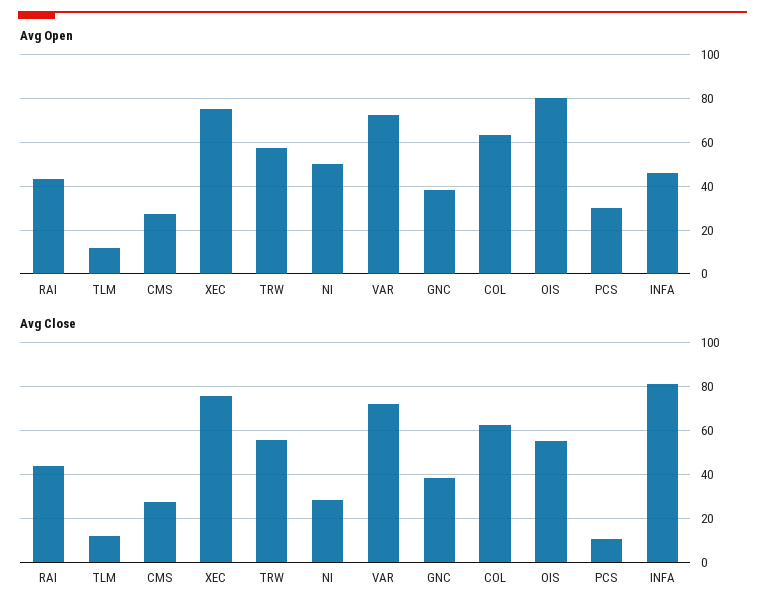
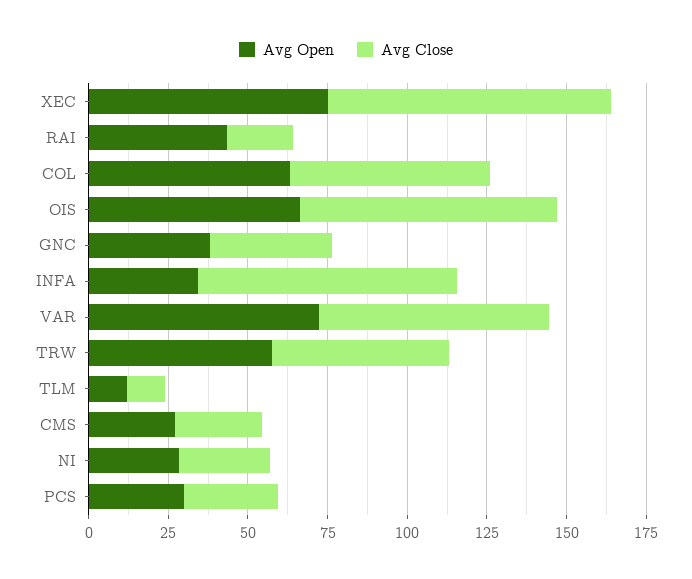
Avg Open, NI: 50 -> 30
Avg Open, OIS: 80 -> 65
Avg Open, INFA: 45 -> 35
Avg Close, RAI: 45 -> 20
Avg Close, XEC: 75 -> 90
Avg Close, OIS: 55 -> 80
Avg Close, PCS: 10 -> 30

